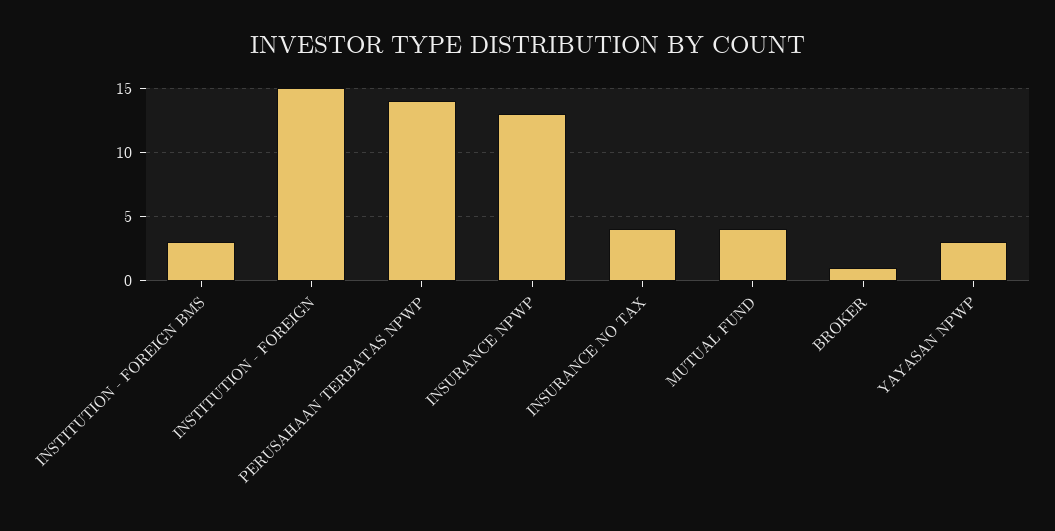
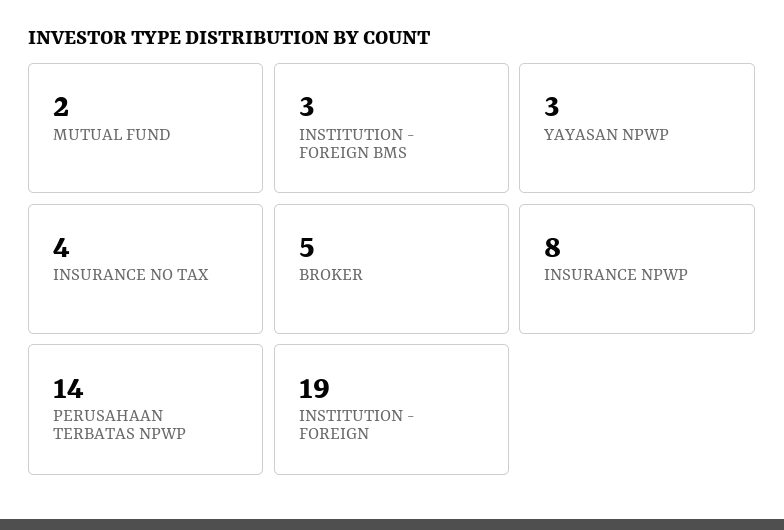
INSTITUTION - FOREIGN: 15 -> 19
INSURANCE NPWP: 13 -> 8
MUTUAL FUND: 4 -> 2
BROKER: 1 -> 5

